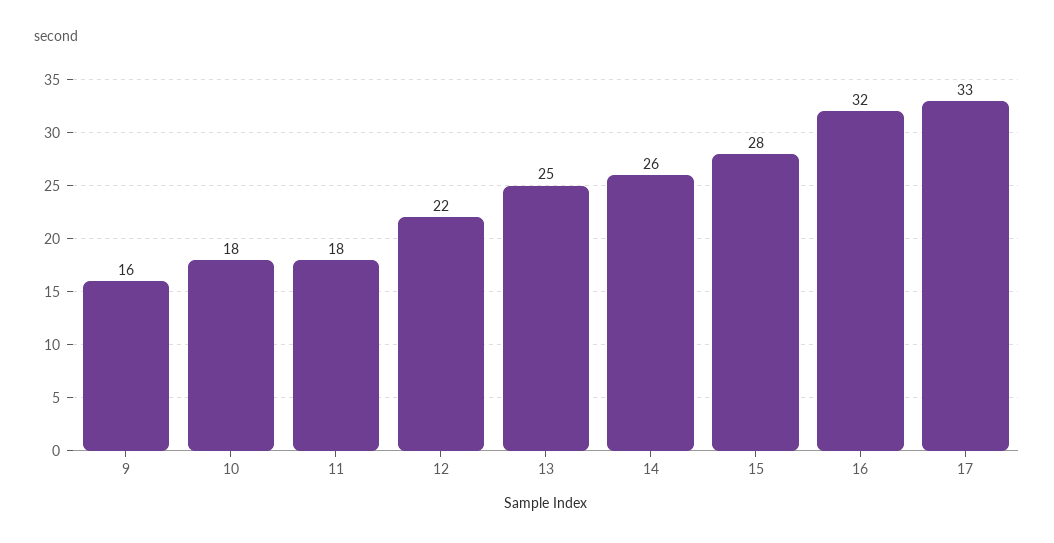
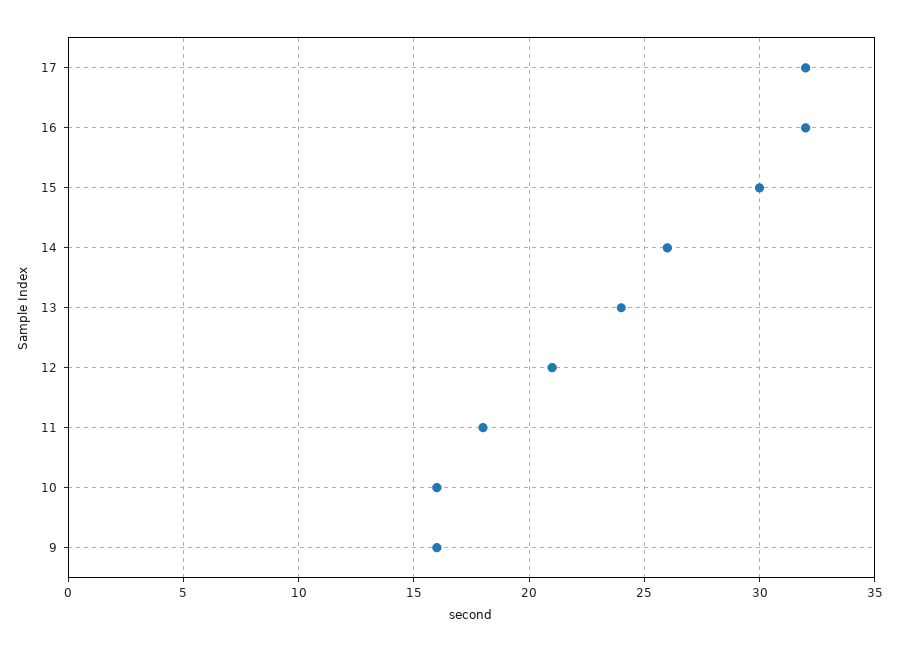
10: 18 -> 16
12: 22 -> 21
13: 25 -> 24
15: 28 -> 30
17: 33 -> 32

